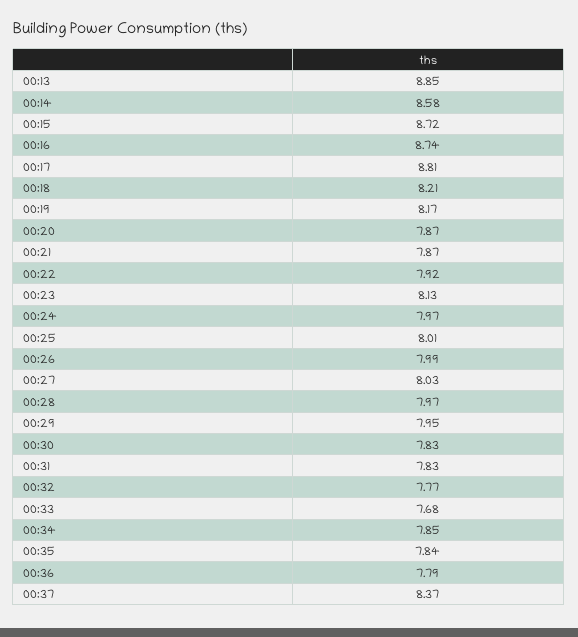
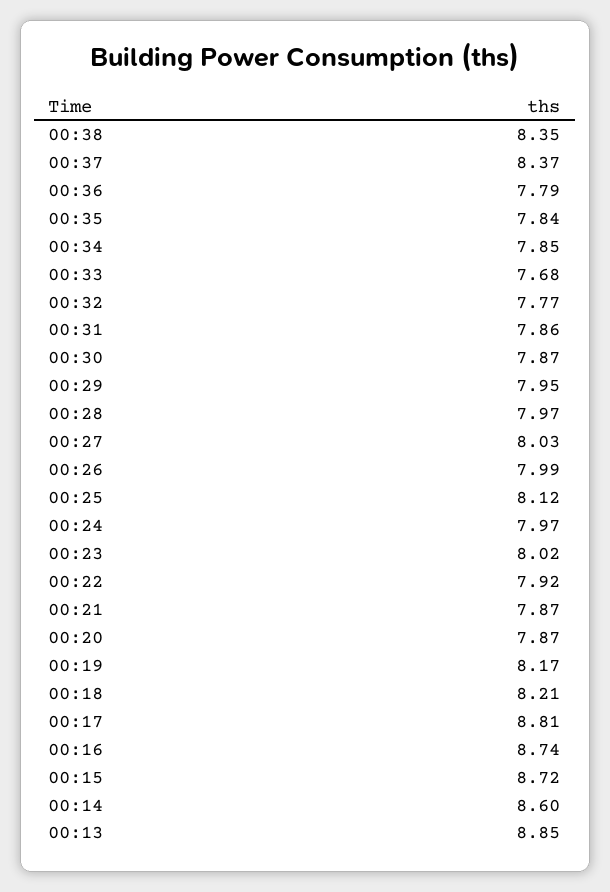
00:14: 8.58 -> 8.6
00:23: 8.13 -> 8.02
00:25: 8.01 -> 8.12
00:30: 7.83 -> 7.87
00:31: 7.83 -> 7.86
00:38: none -> 8.35

